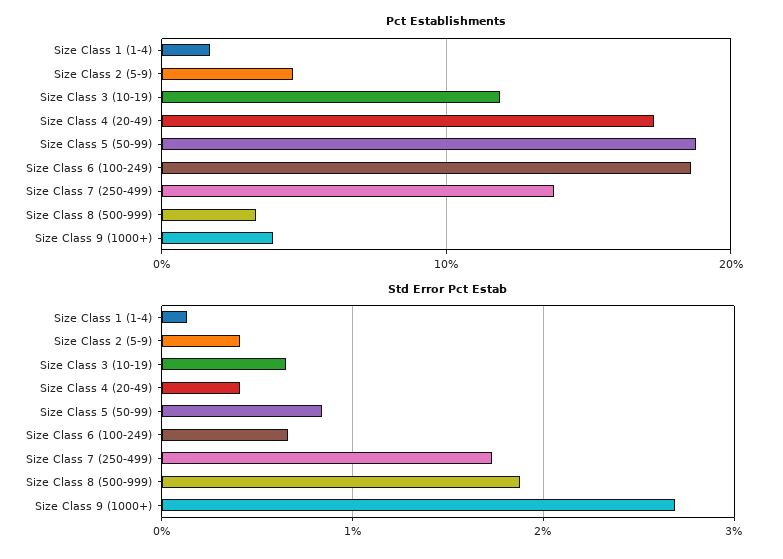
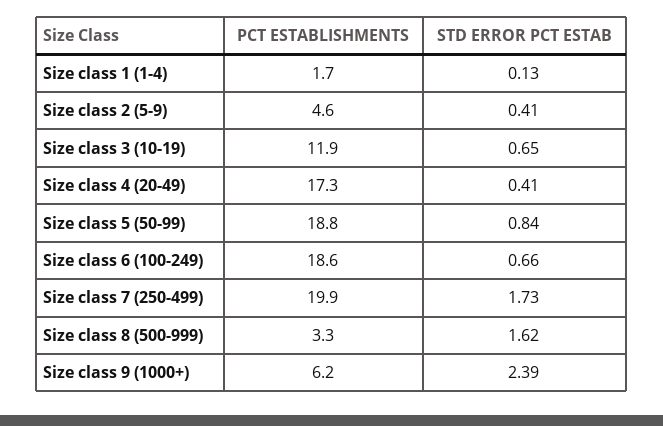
Pct Establishments, Size Class 7 (250-499): 14 -> 19.9
Pct Establishments, Size Class 9 (1000+): 4 -> 6.2
Std Error Pct Estab, Size Class 8 (500-999): 1.9 -> 1.62
Std Error Pct Estab, Size Class 9 (1000+): 2.7 -> 2.39

